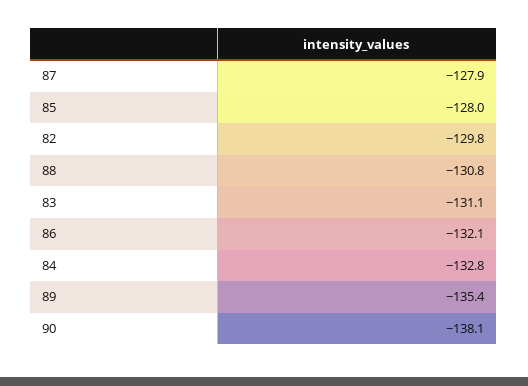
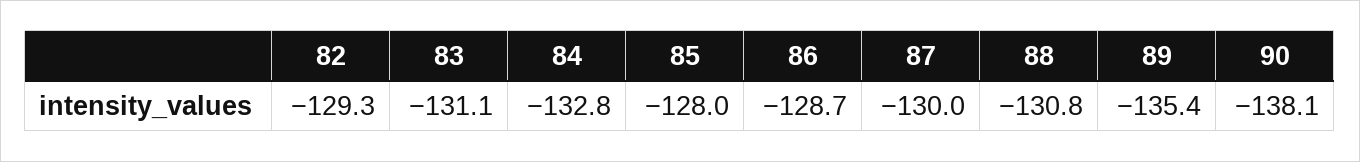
87: -127.9 -> -130
82: -129.8 -> -129.3
86: -132.1 -> -128.7

